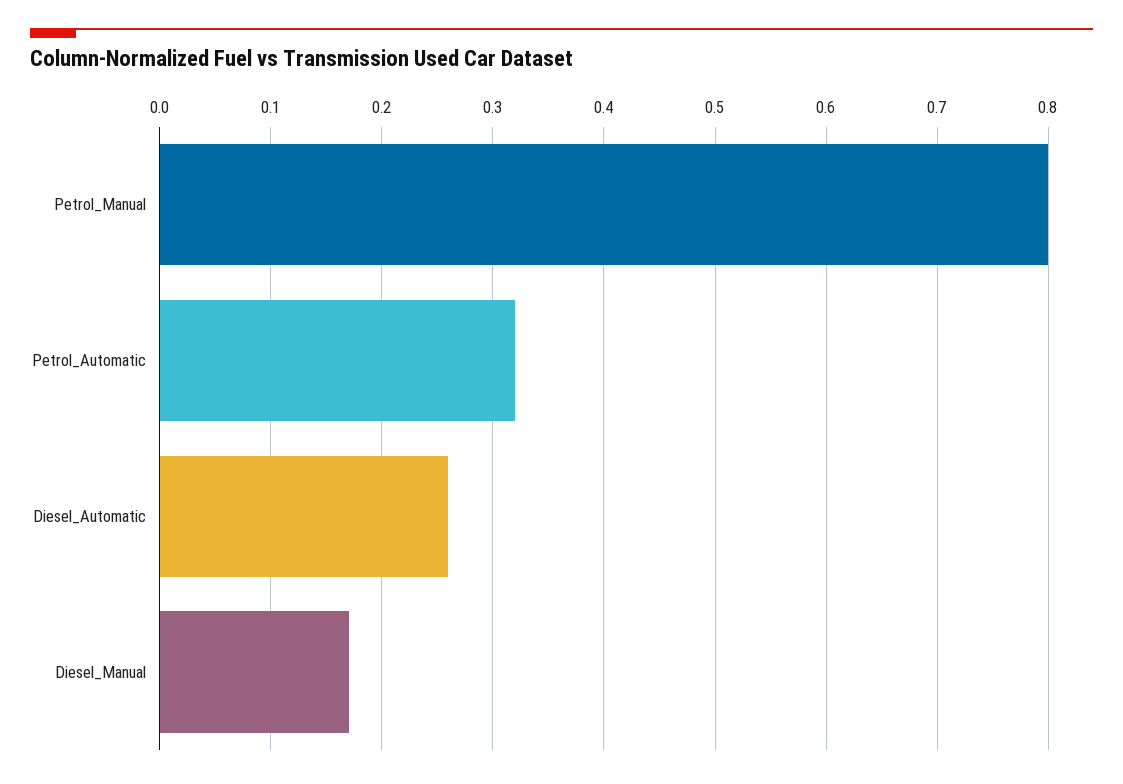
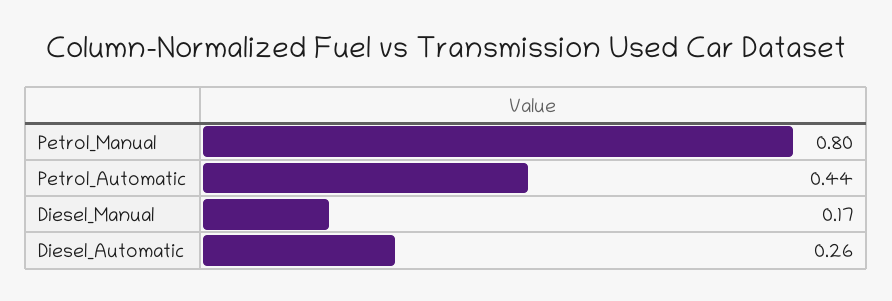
Petrol_Automatic: 0.32 -> 0.44

